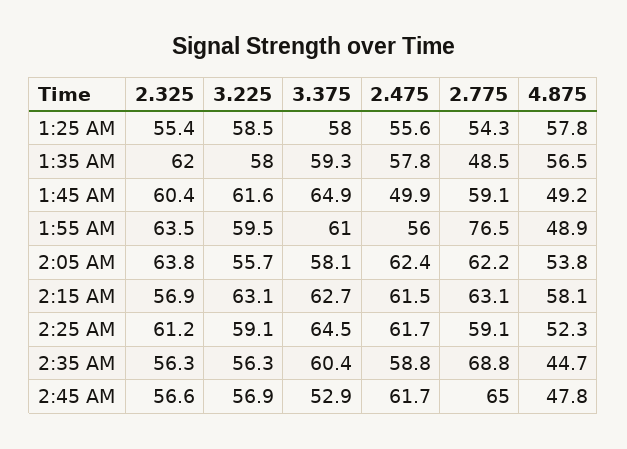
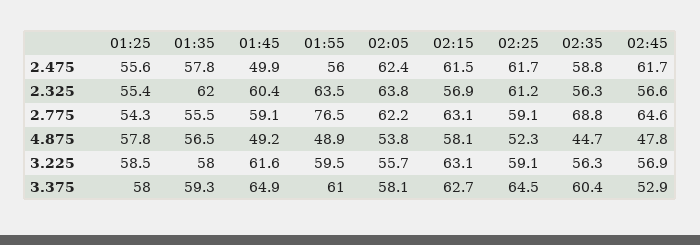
2.775, 1:35 AM: 48.5 -> 55.5
2.775, 2:45 AM: 65 -> 64.6

